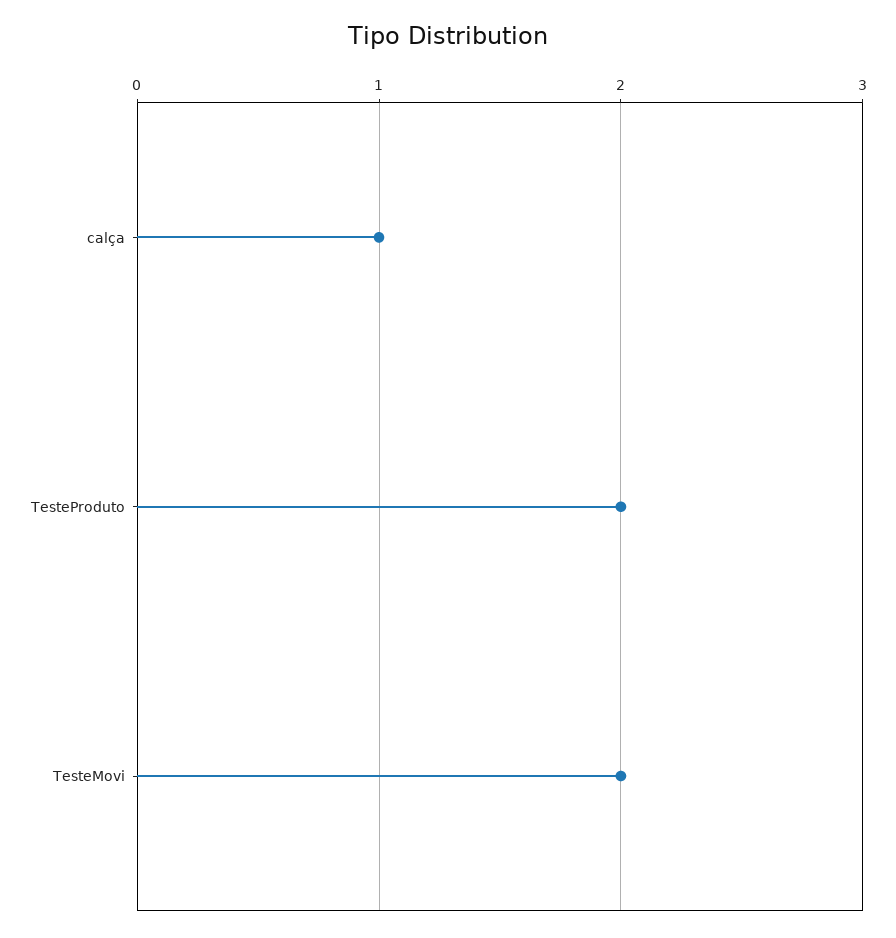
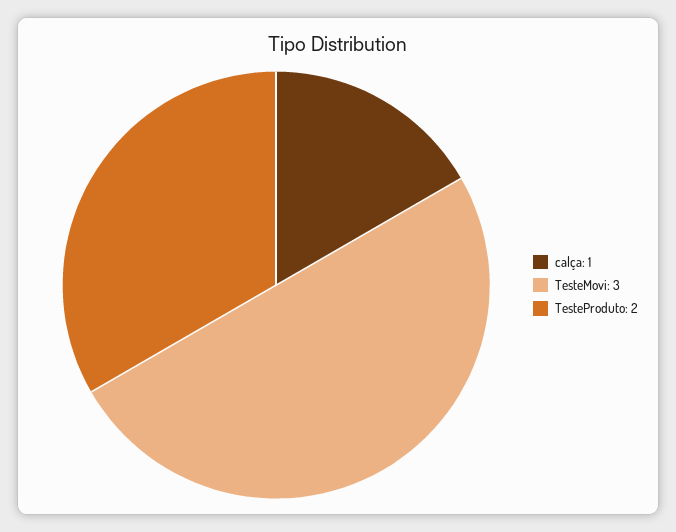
TesteMovi: 2 -> 3

